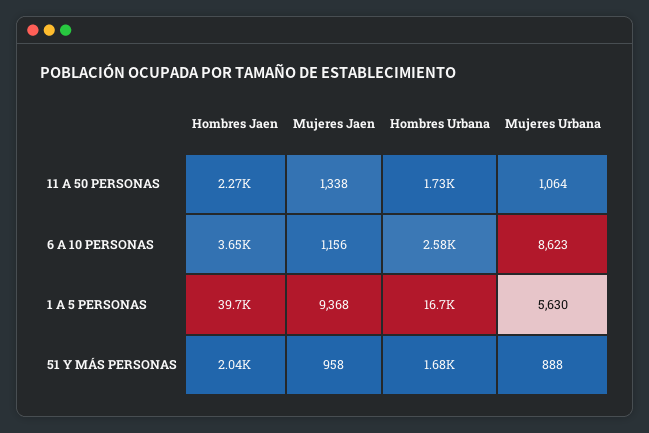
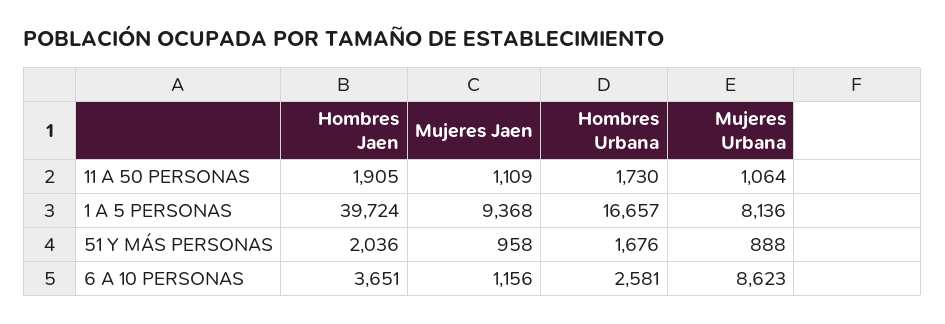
Hombres Jaen, 11 A 50 PERSONAS: 2270 -> 1905
Mujeres Jaen, 11 A 50 PERSONAS: 1338 -> 1109
Mujeres Urbana, 1 A 5 PERSONAS: 5630 -> 8136

